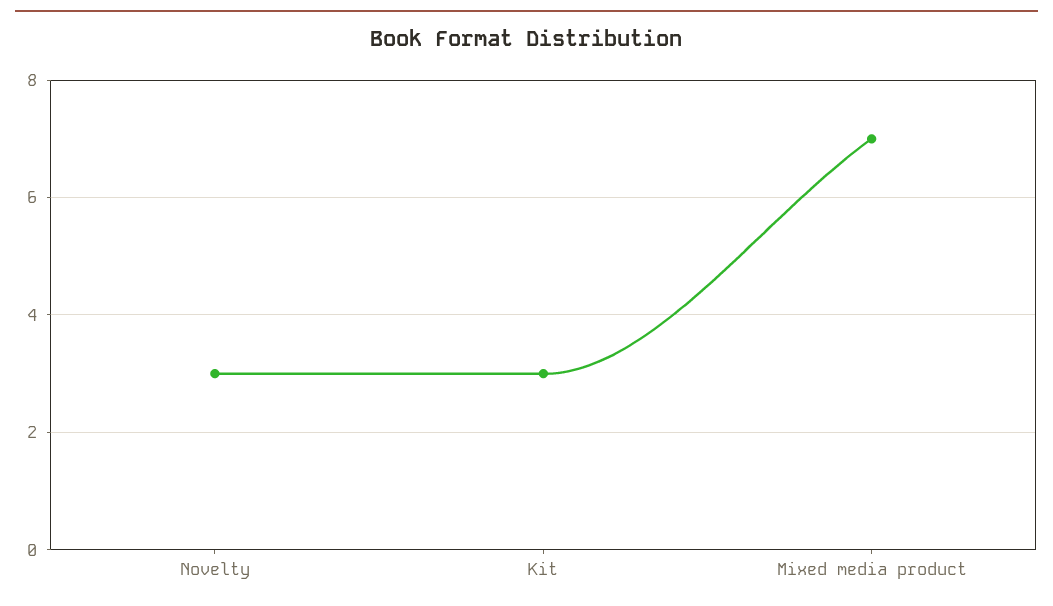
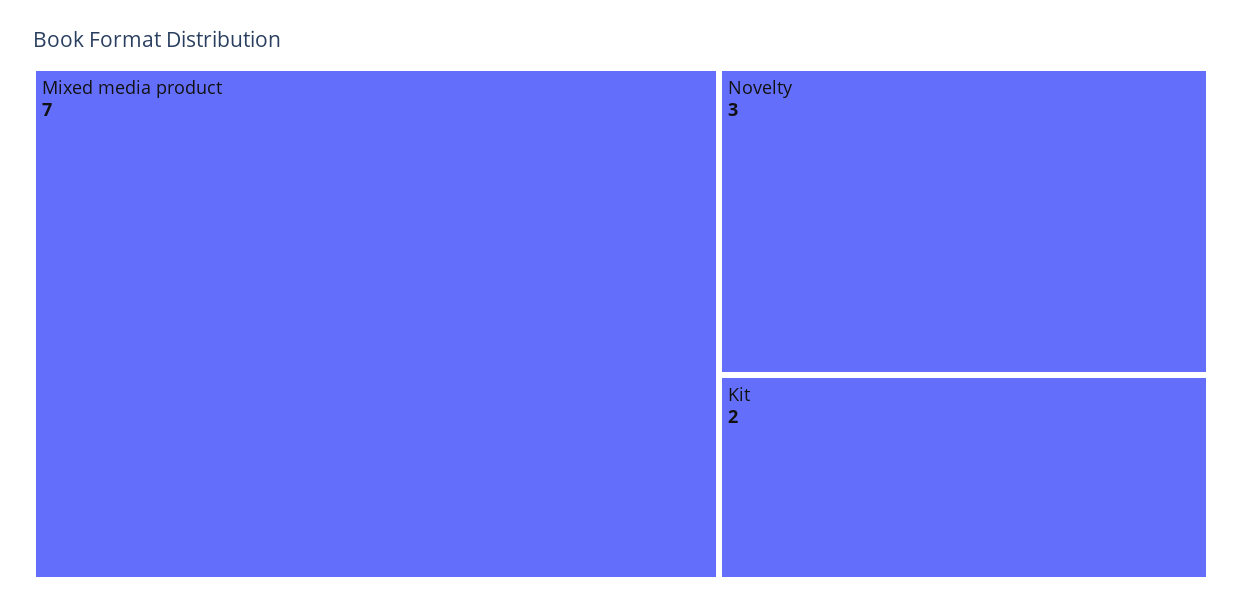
Kit: 3 -> 2

